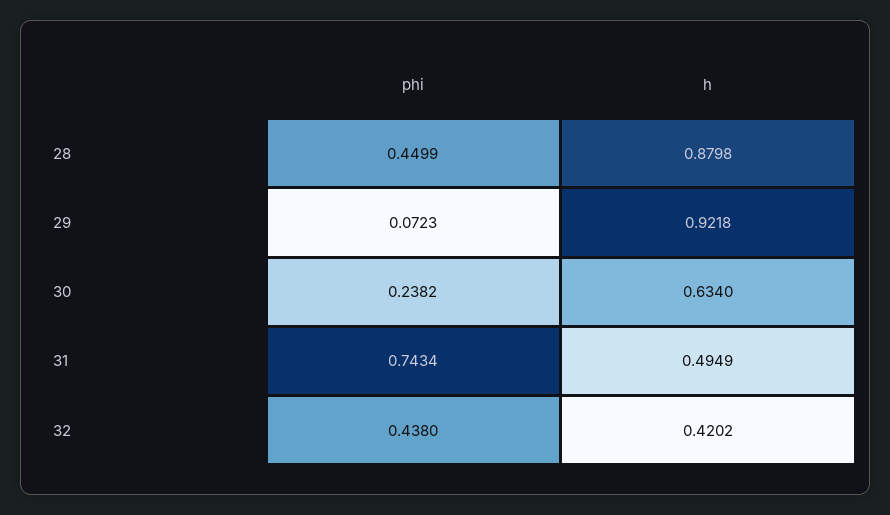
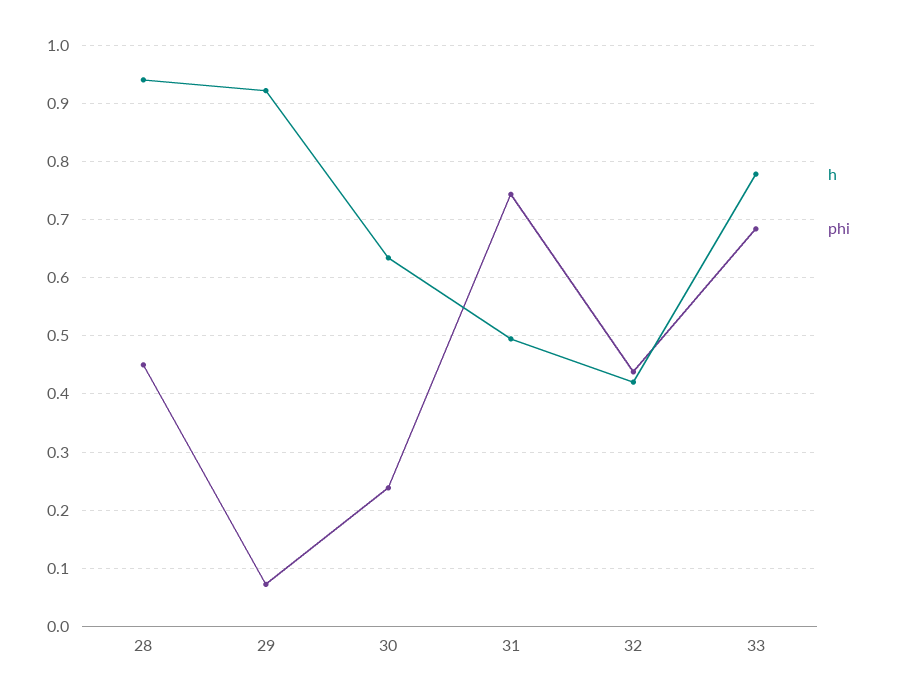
h, 28: 0.8798 -> 0.94
h, 33: none -> 0.78
phi, 33: none -> 0.68

